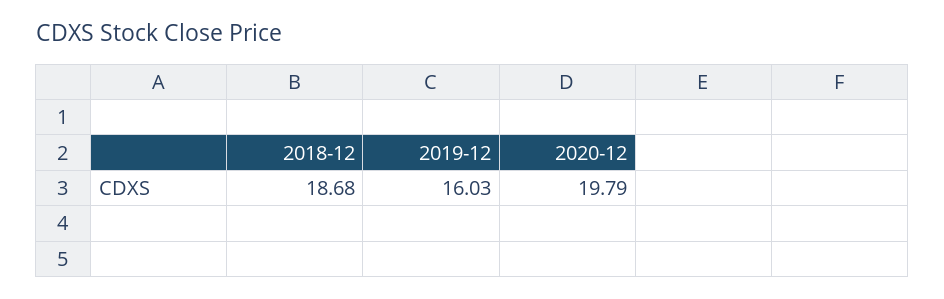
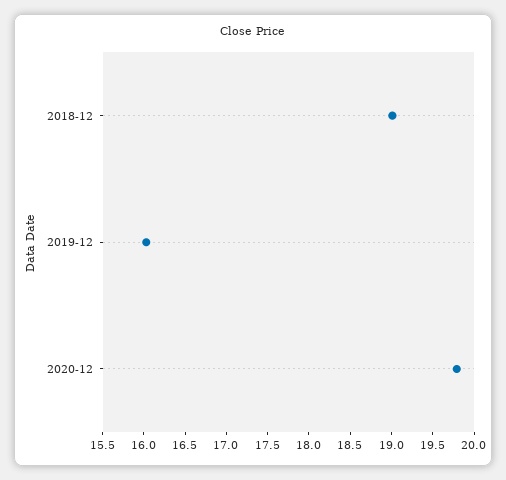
2018-12: 18.68 -> 19

